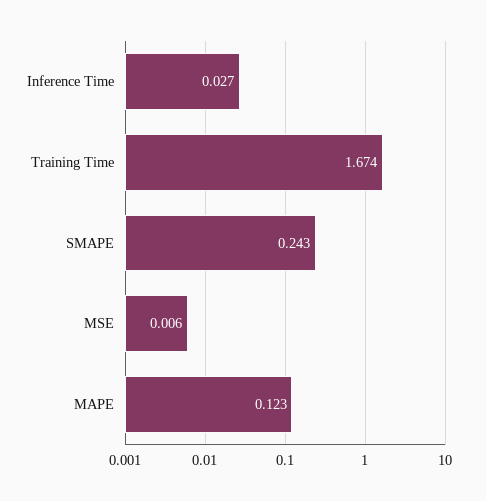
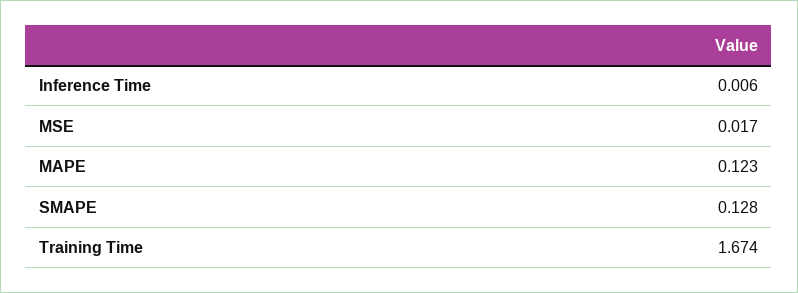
Inference Time: 0.027 -> 0.006
SMAPE: 0.243 -> 0.128
MSE: 0.006 -> 0.017

